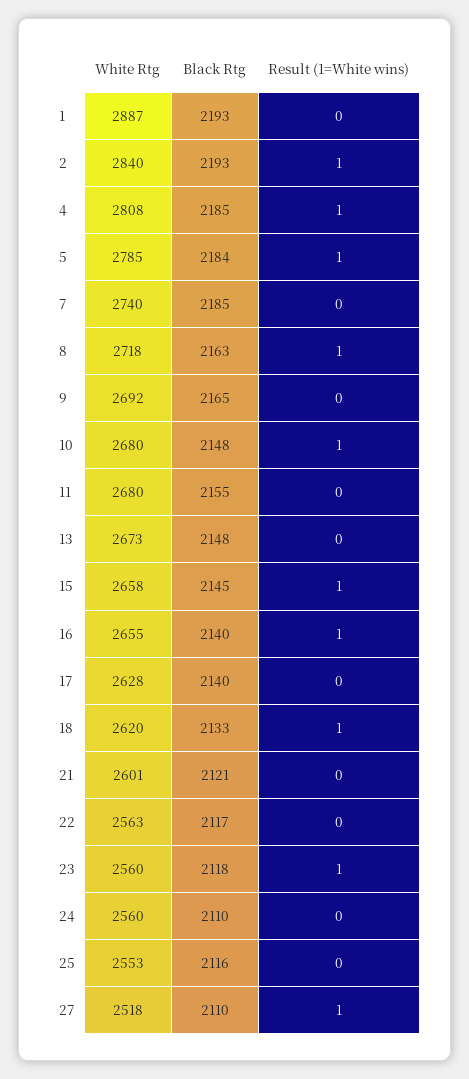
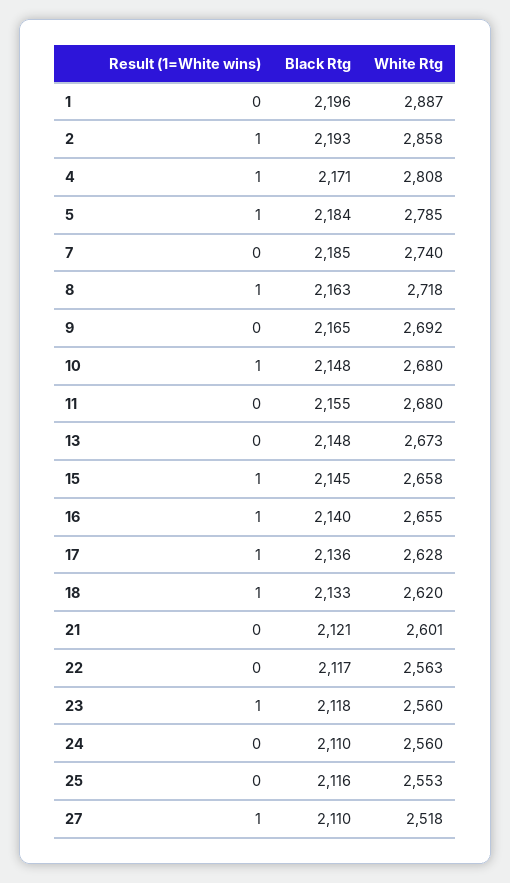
Black Rtg, 1: 2193 -> 2196
White Rtg, 2: 2840 -> 2858
Black Rtg, 4: 2185 -> 2171
Black Rtg, 17: 2140 -> 2136
Result (1=White wins), 17: 0 -> 1

